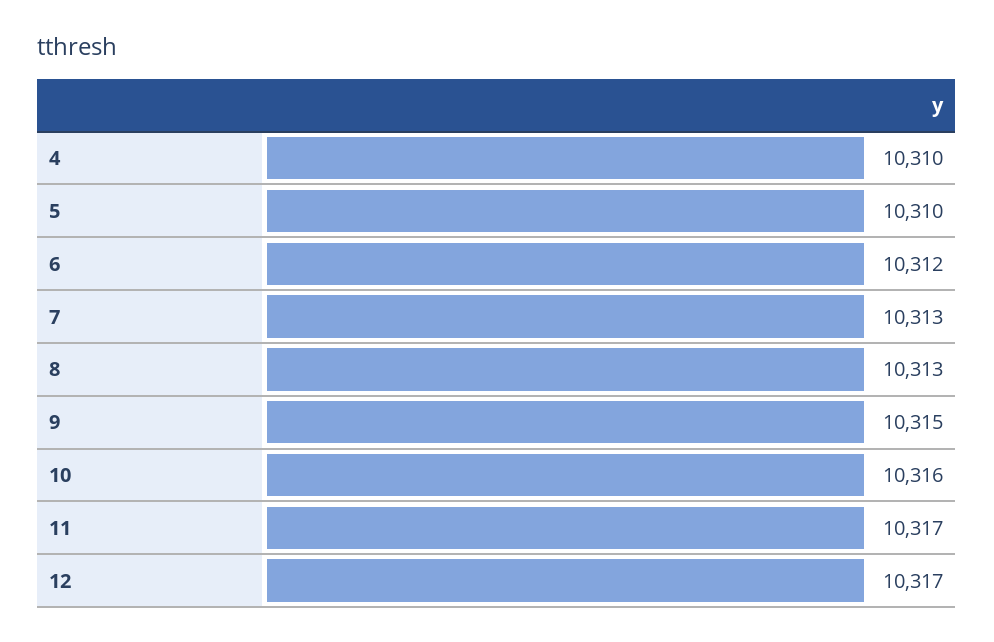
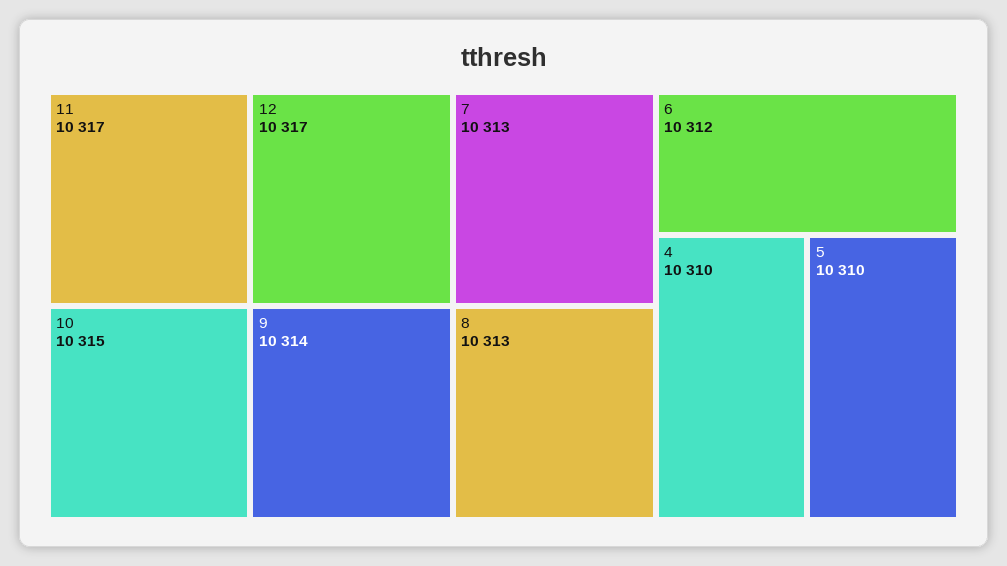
9: 10315 -> 10314
10: 10316 -> 10315

